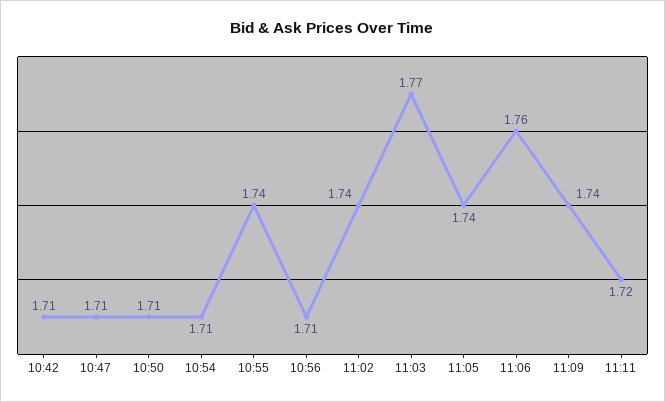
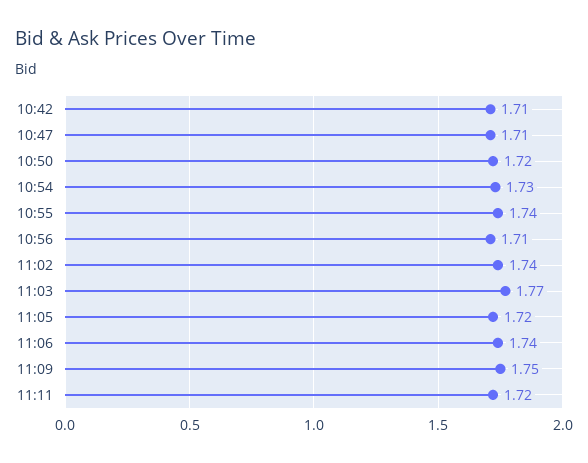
10:50: 1.71 -> 1.72
10:54: 1.71 -> 1.73
11:05: 1.74 -> 1.72
11:06: 1.76 -> 1.74
11:09: 1.74 -> 1.75

